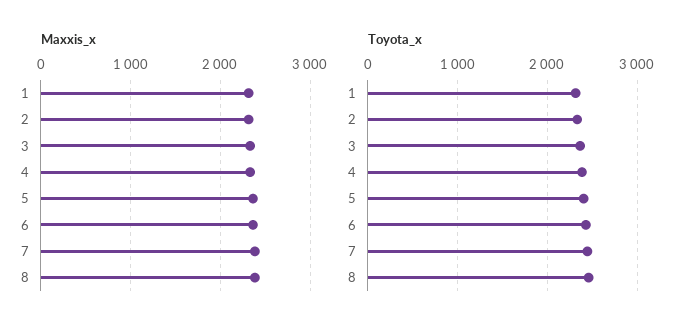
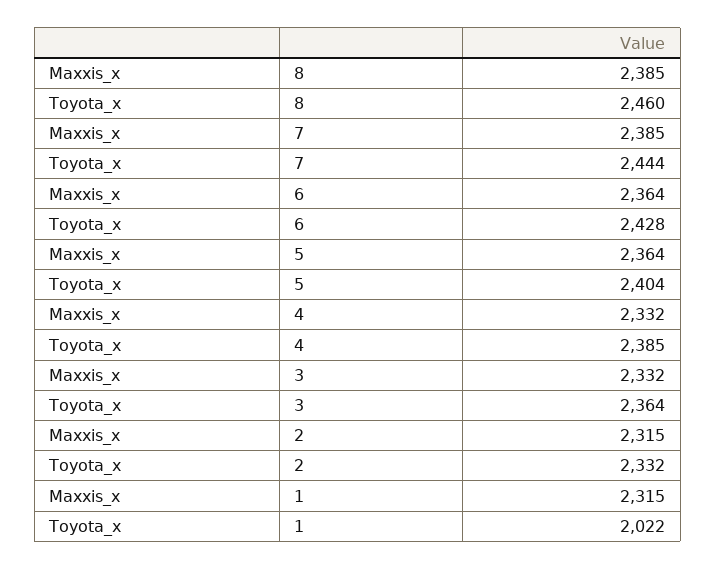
Toyota_x, 1: 2300 -> 2022

